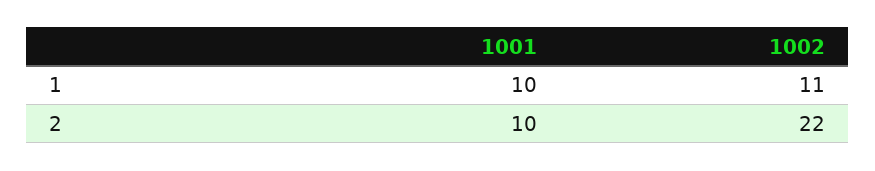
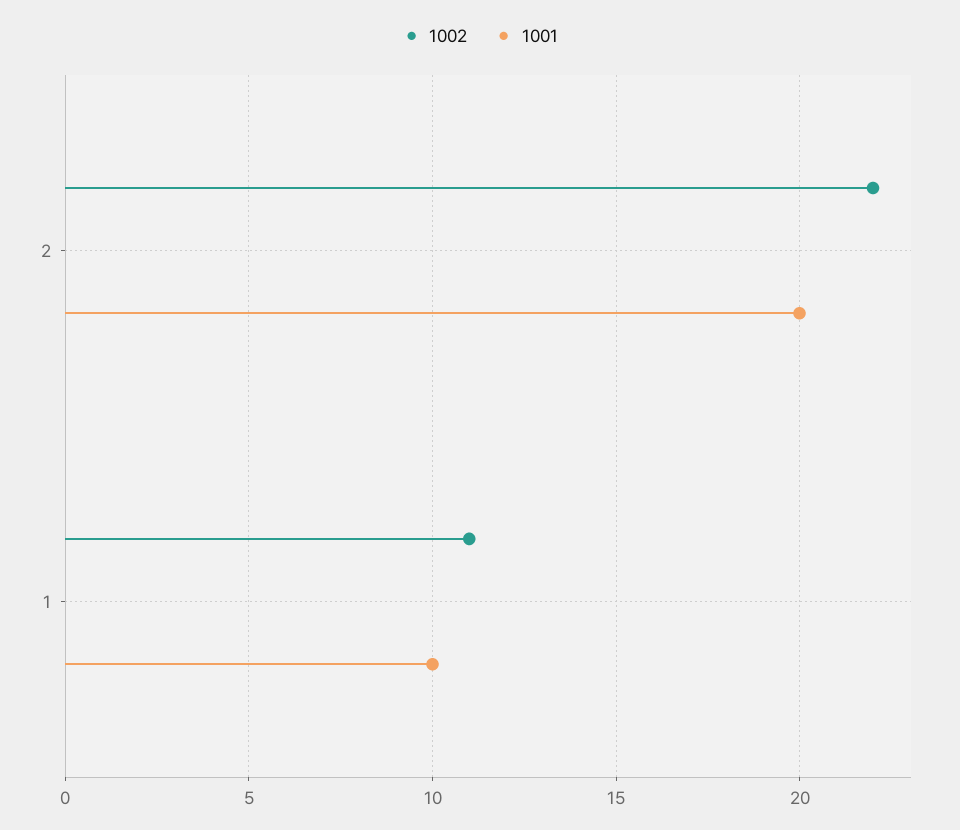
1001, 2: 10 -> 20

